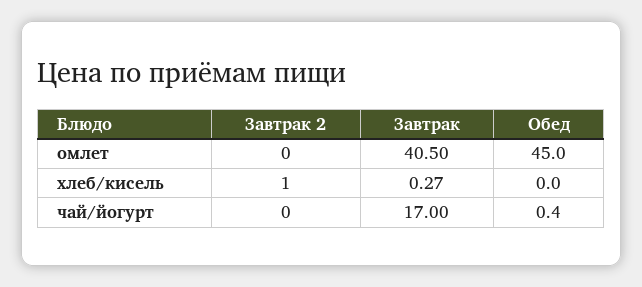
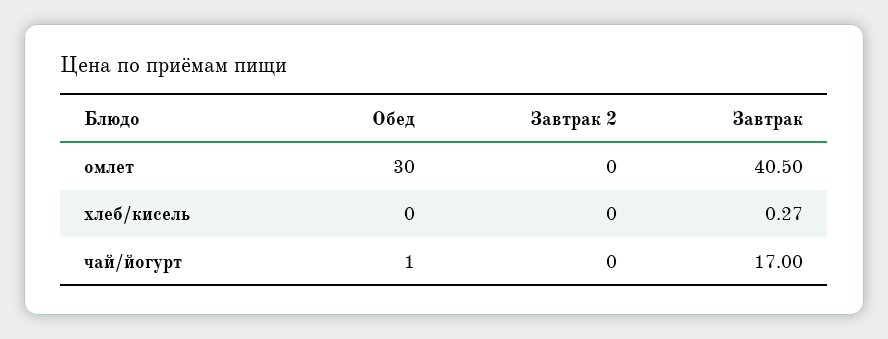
Обед, омлет: 45 -> 30
Завтрак 2, хлеб/кисель: 1 -> 0
Обед, чай/йогурт: 0.4 -> 1

